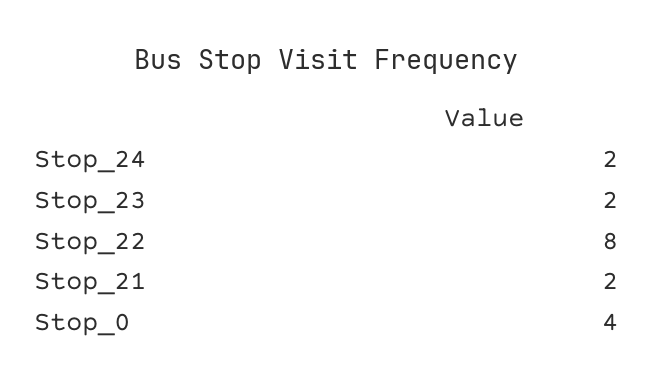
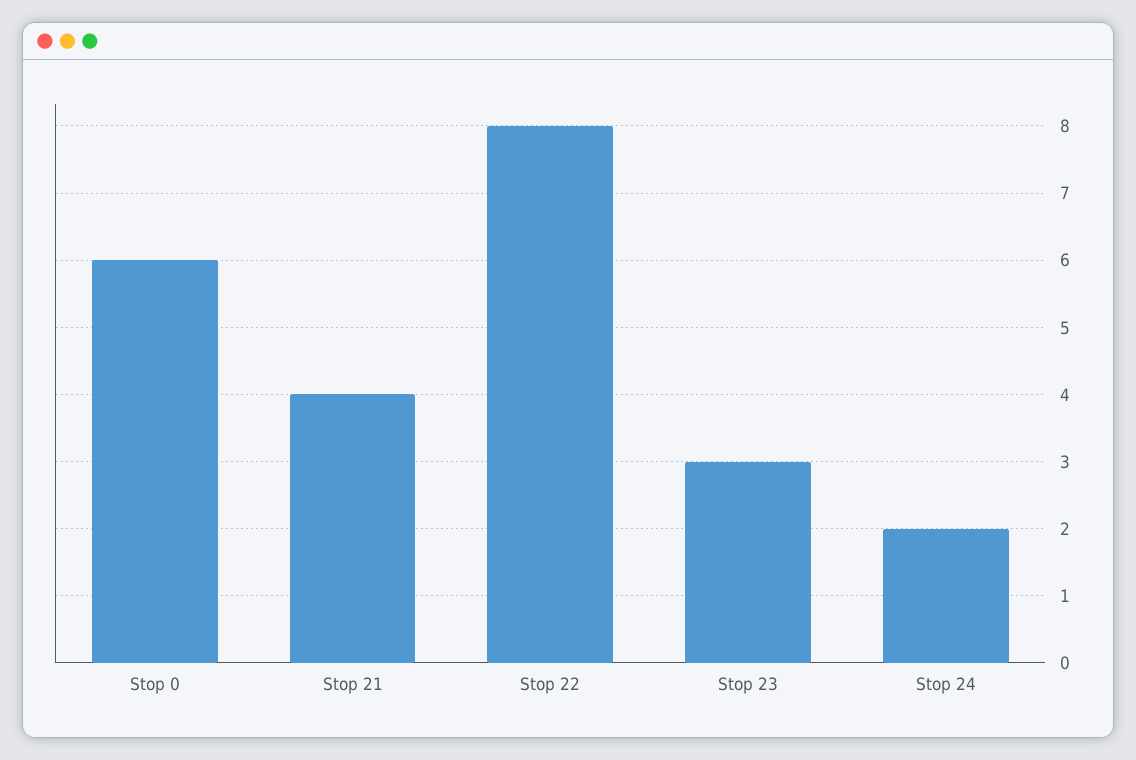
Stop_23: 2 -> 3
Stop_21: 2 -> 4
Stop_0: 4 -> 6

